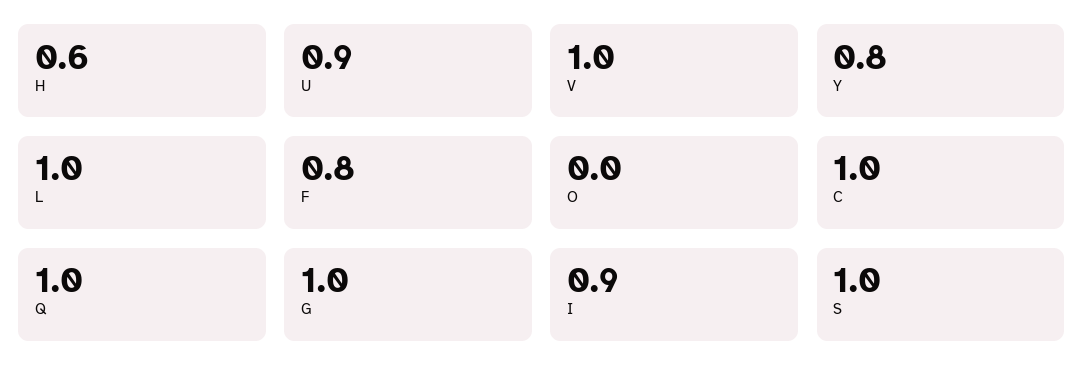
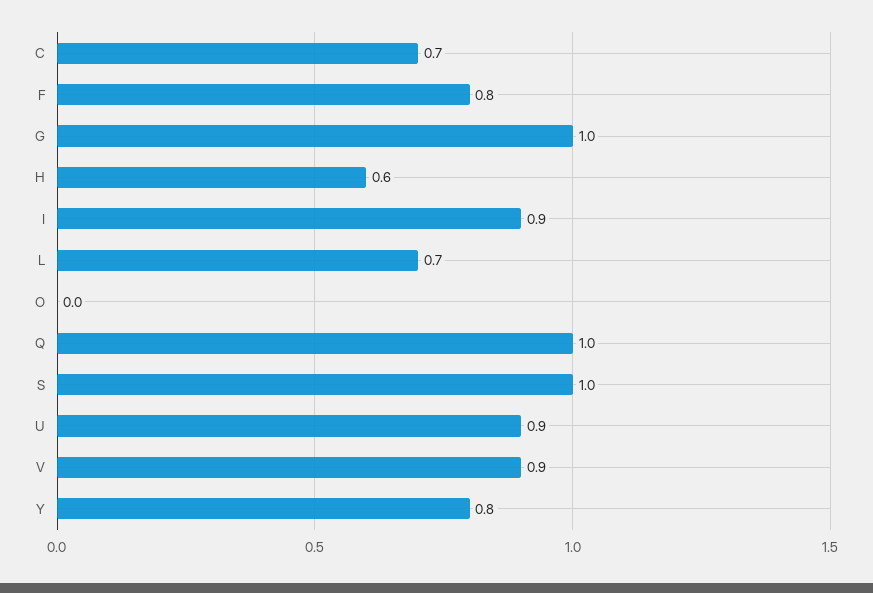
V: 1 -> 0.9
L: 1 -> 0.7
C: 1 -> 0.7

